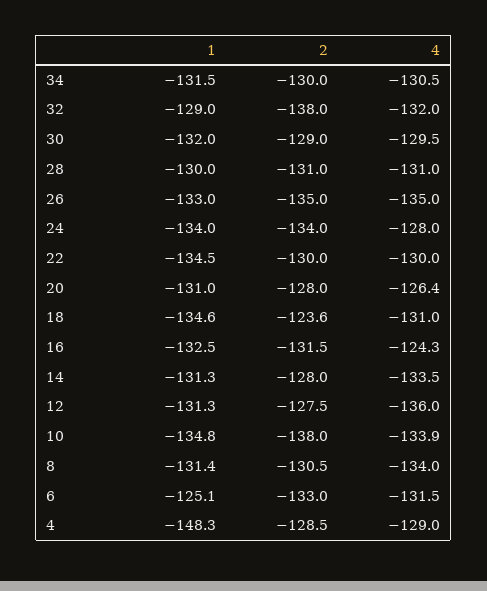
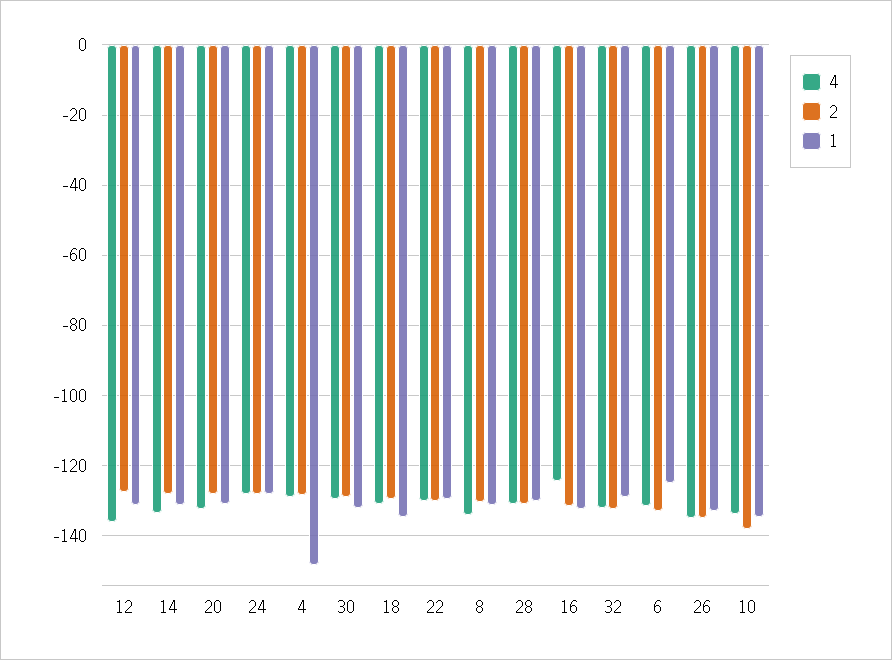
1, 34: -131.5 -> none
2, 34: -130 -> none
4, 34: -130.5 -> none
2, 32: -138 -> -132
1, 24: -134 -> -128
2, 24: -134 -> -128
1, 22: -134.5 -> -130
4, 20: -126.4 -> -132
2, 18: -123.6 -> -130

